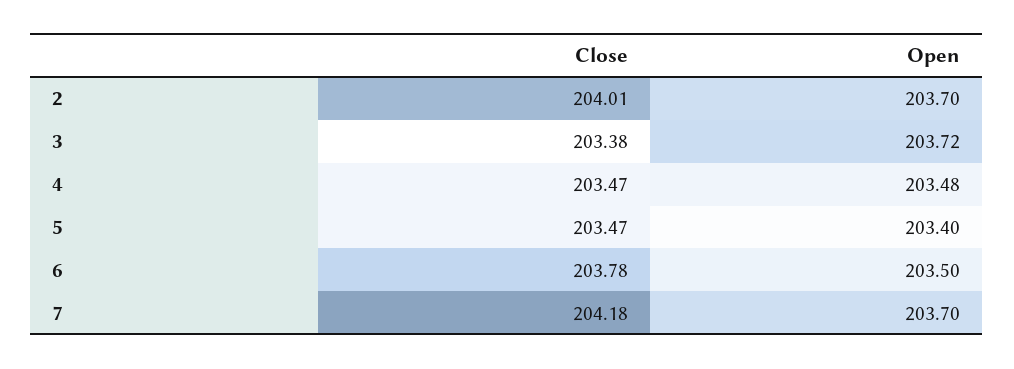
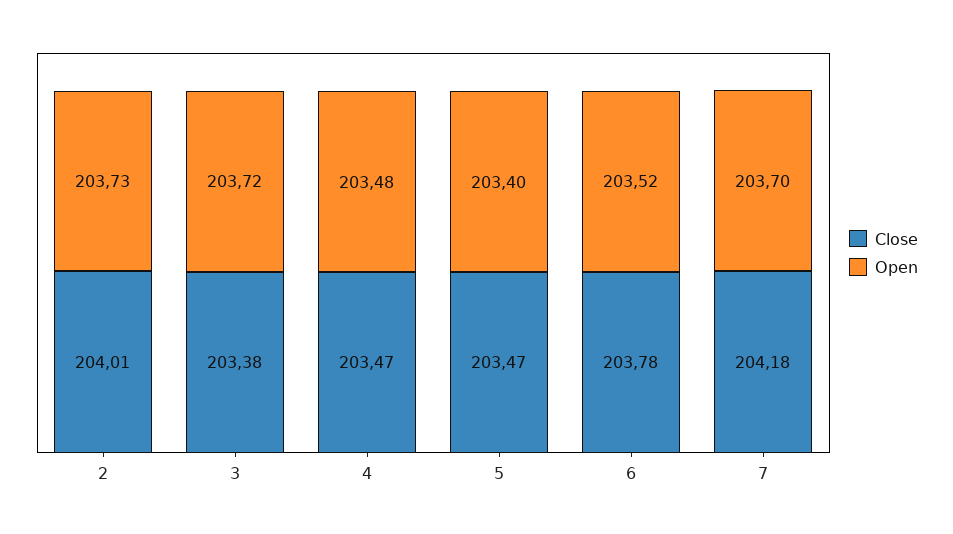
Open, 2: 203.7 -> 203.73
Open, 6: 203.5 -> 203.52

